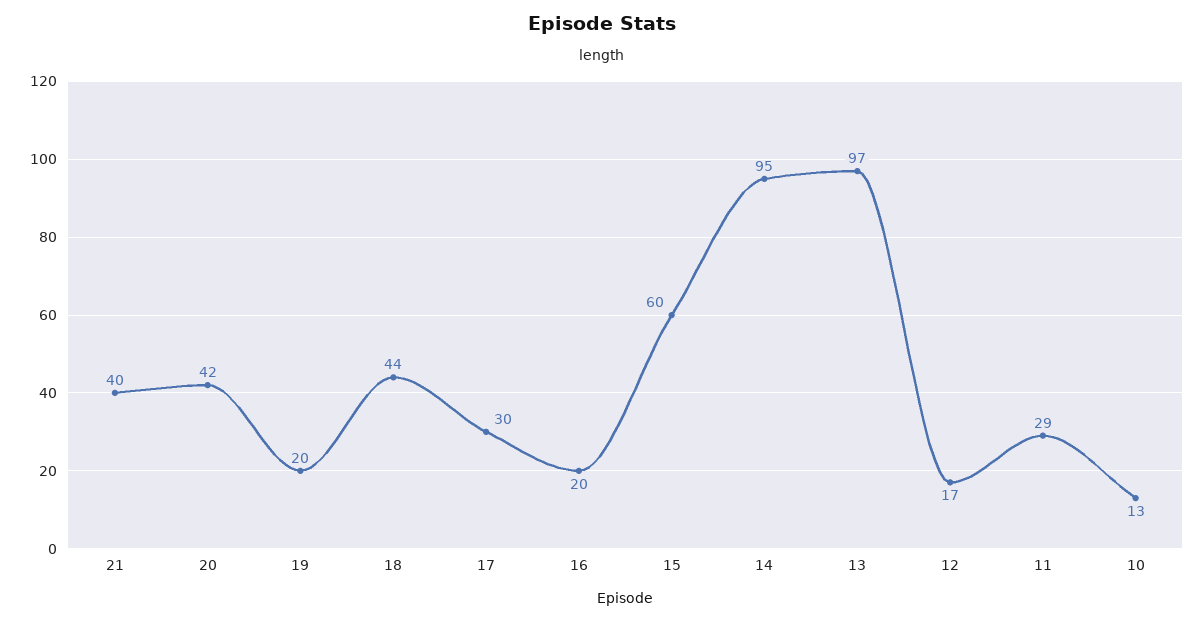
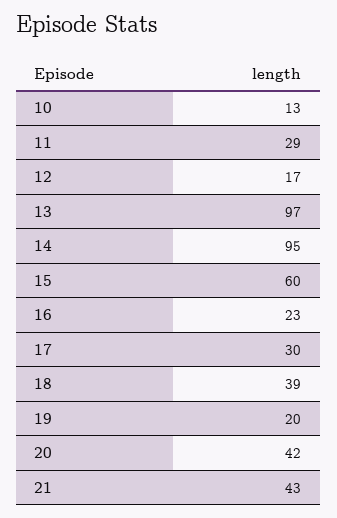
21: 40 -> 43
18: 44 -> 39
16: 20 -> 23

